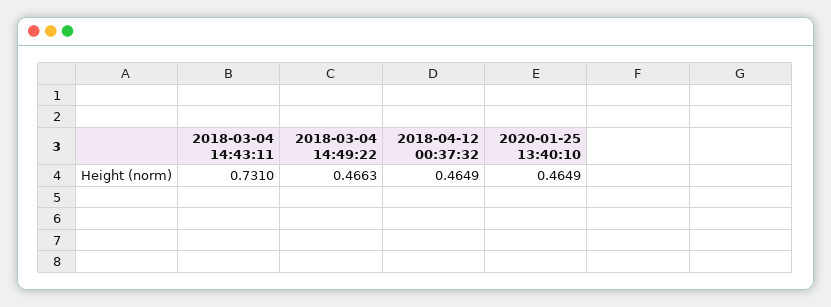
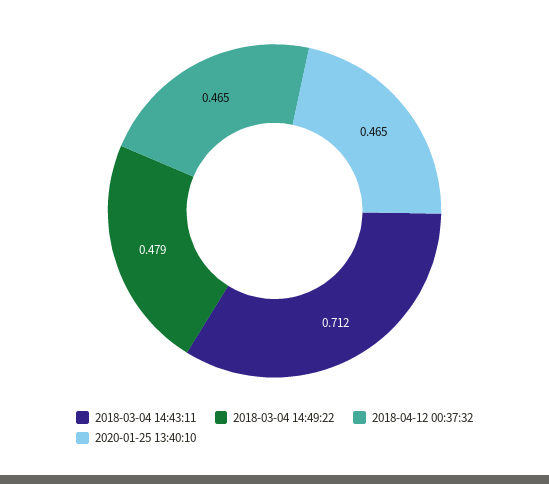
2018-03-04 14:43:11: 0.731 -> 0.712
2018-03-04 14:49:22: 0.4663 -> 0.479

